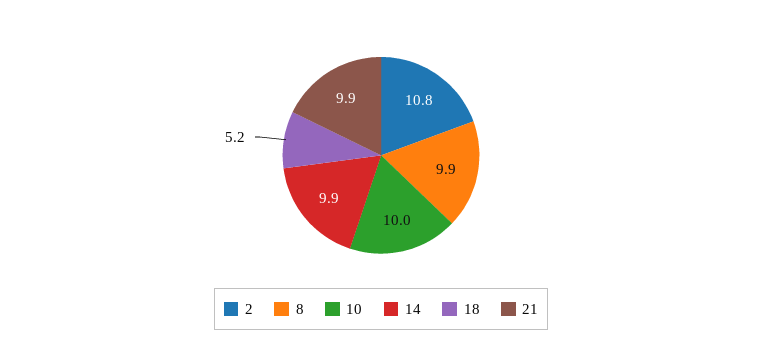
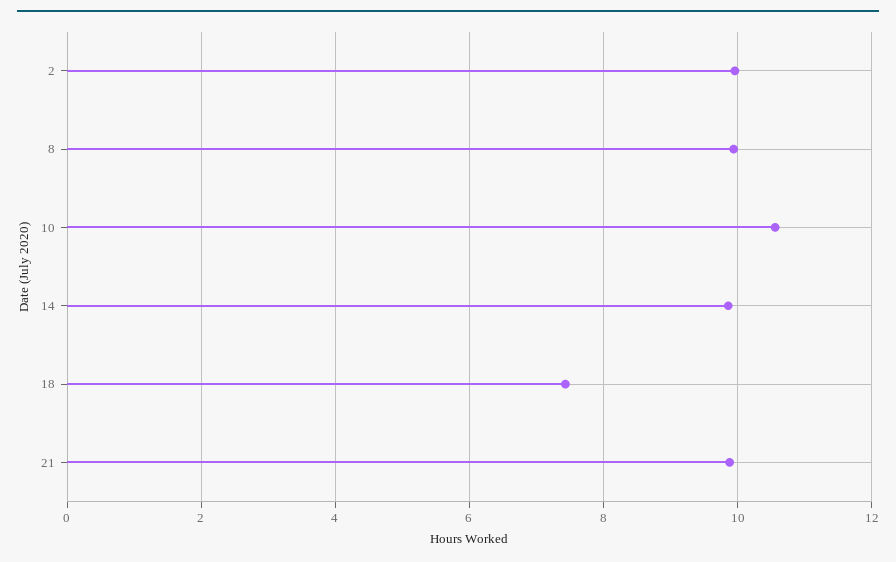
2: 10.8 -> 10
10: 10 -> 10.6
18: 5.2 -> 7.4

